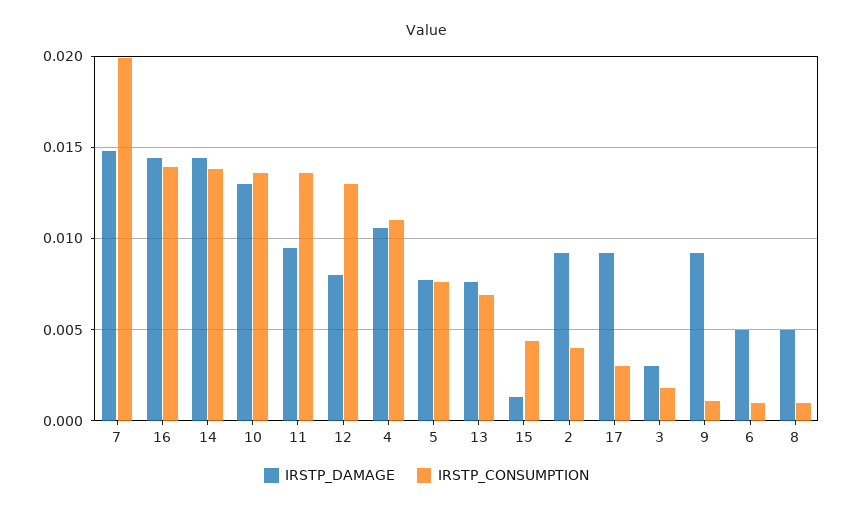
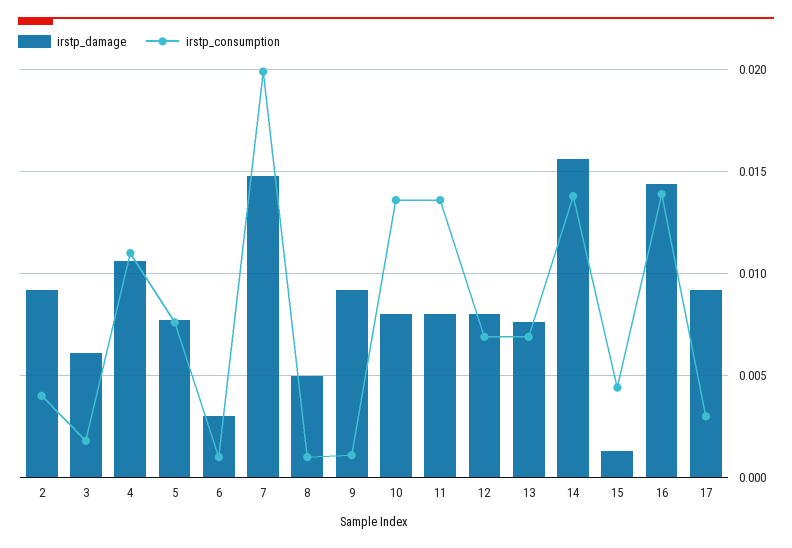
IRSTP_DAMAGE, 14: 0.0145 -> 0.0155
IRSTP_DAMAGE, 10: 0.013 -> 0.008
IRSTP_DAMAGE, 11: 0.0095 -> 0.008
IRSTP_CONSUMPTION, 12: 0.013 -> 0.007
IRSTP_DAMAGE, 3: 0.003 -> 0.006
IRSTP_DAMAGE, 6: 0.005 -> 0.003

